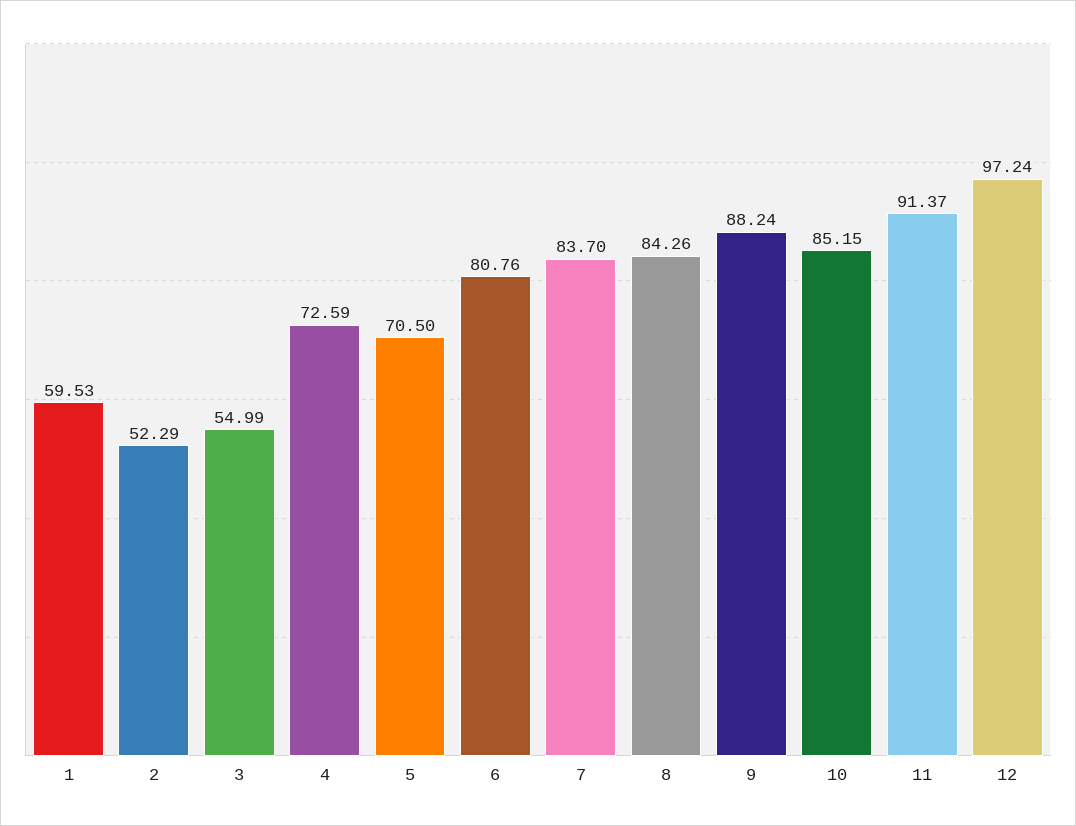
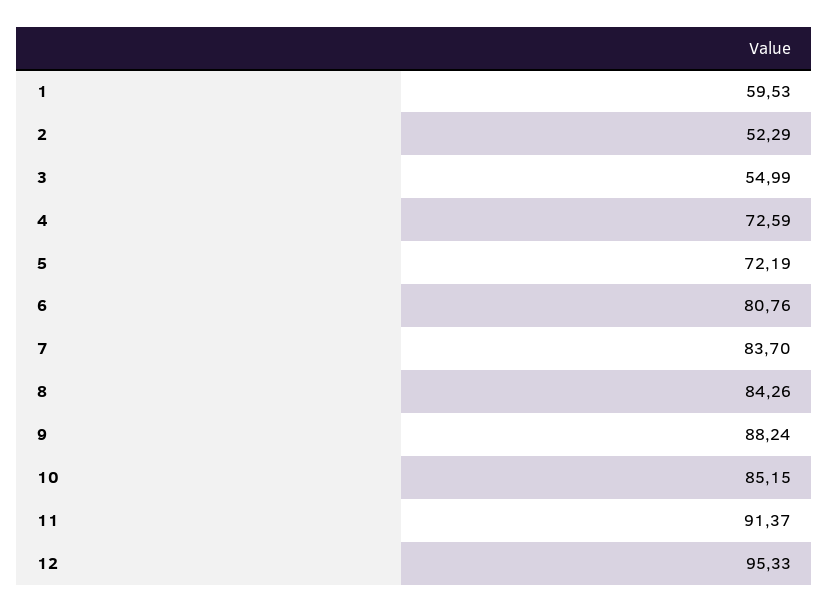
5: 70.5 -> 72.19
12: 97.24 -> 95.33

